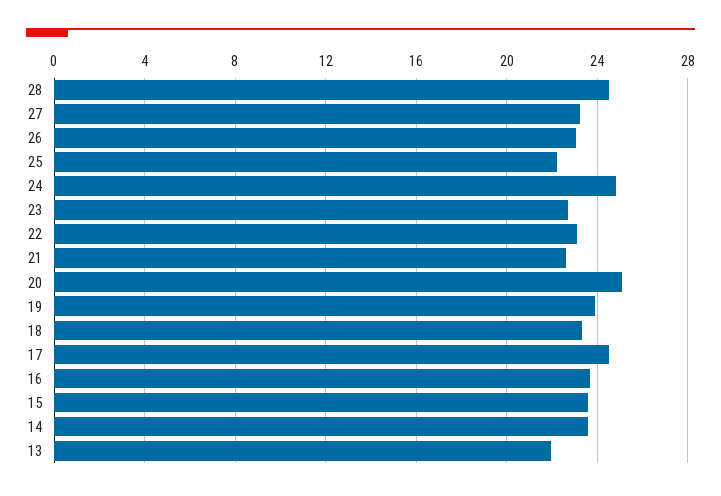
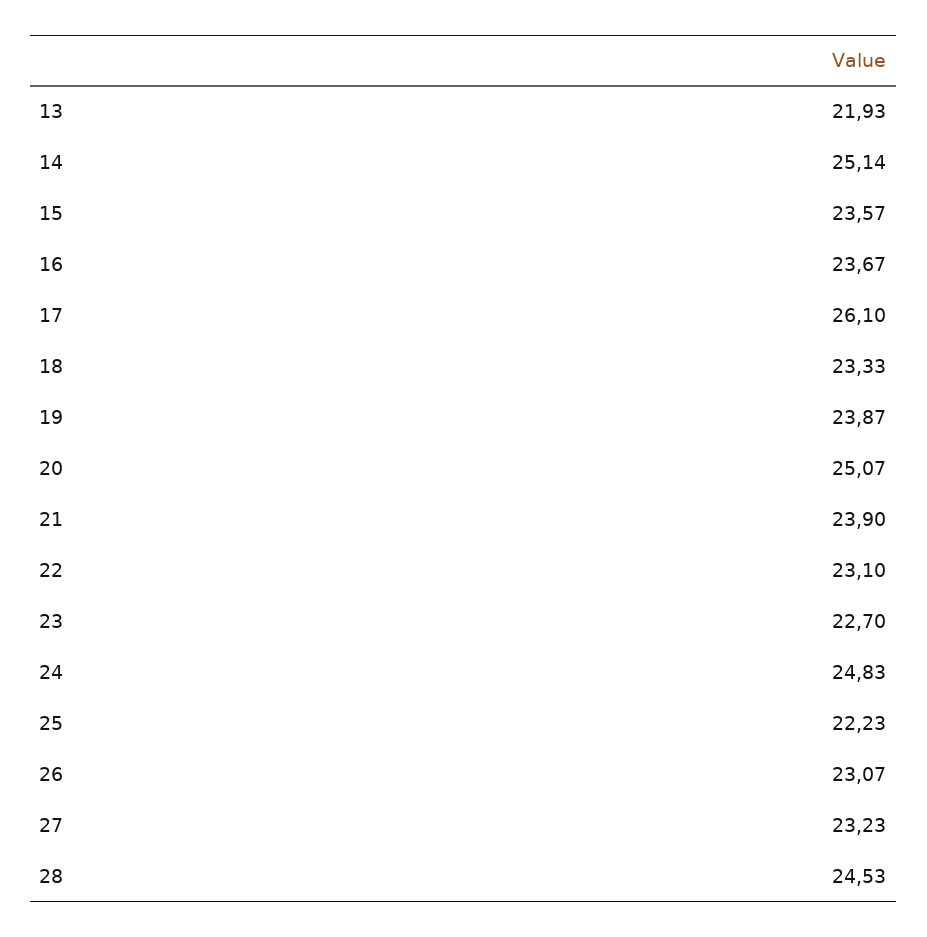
21: 22.5 -> 23.9
17: 24.5 -> 26.1
14: 23.5 -> 25.14

